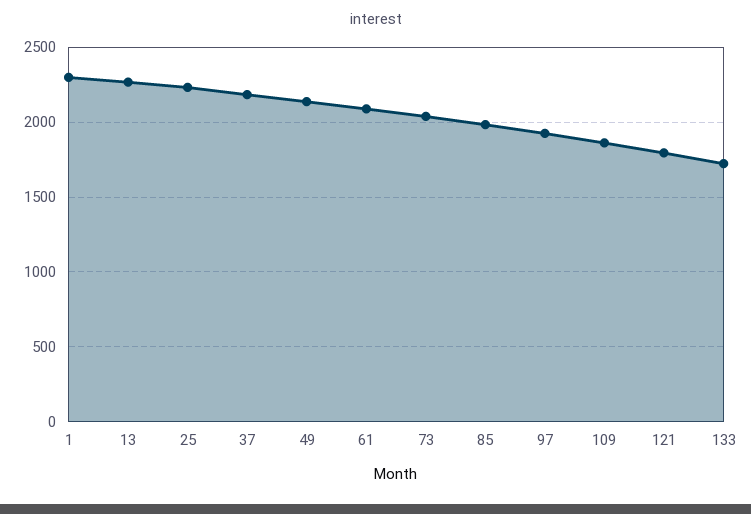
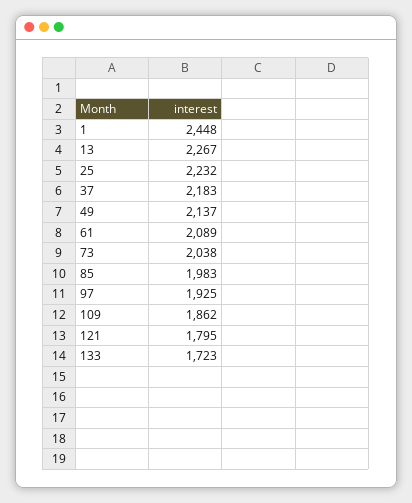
1: 2300 -> 2448

